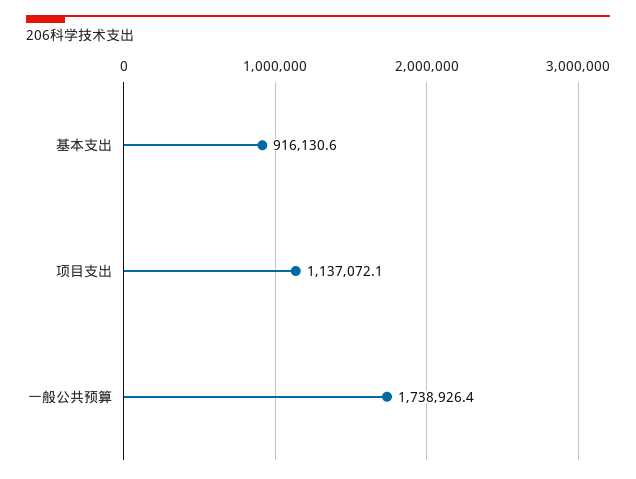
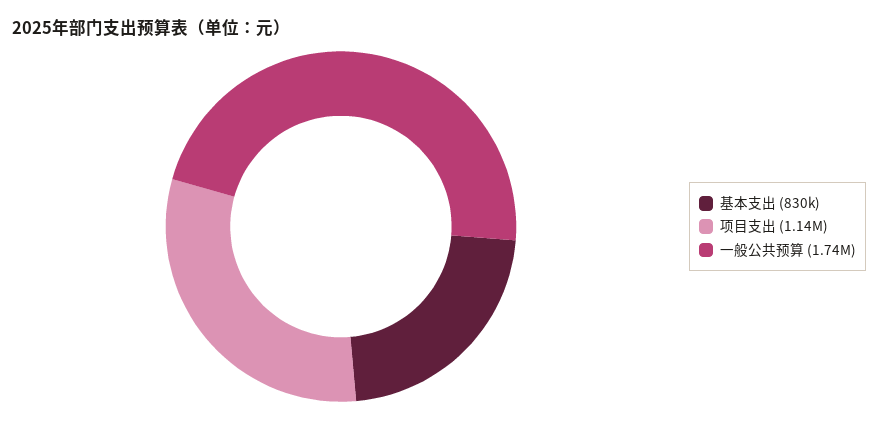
基本支出: 916130.6 -> 830000

